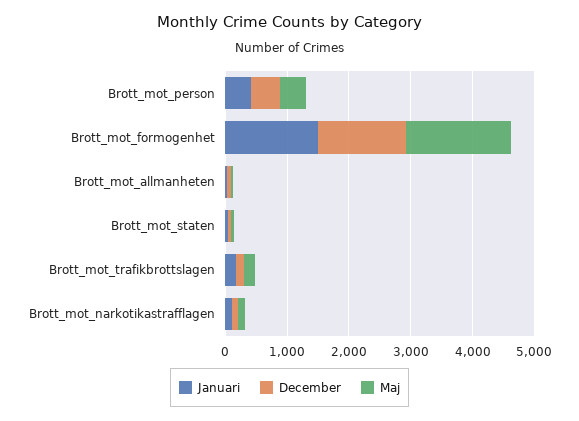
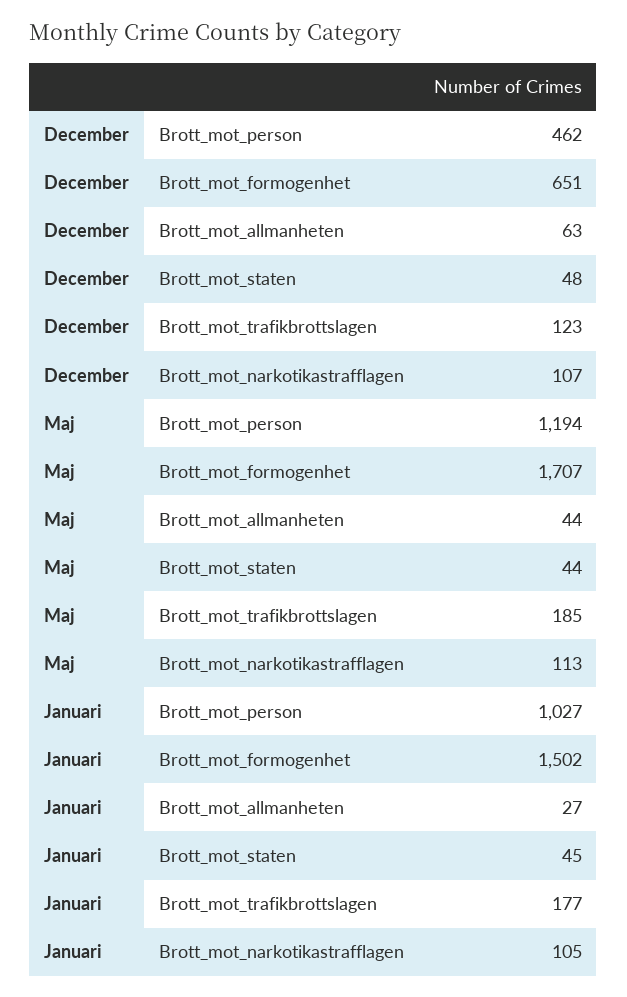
Januari, Brott_mot_person: 400 -> 1027
Maj, Brott_mot_person: 400 -> 1194
December, Brott_mot_formogenhet: 1400 -> 651

